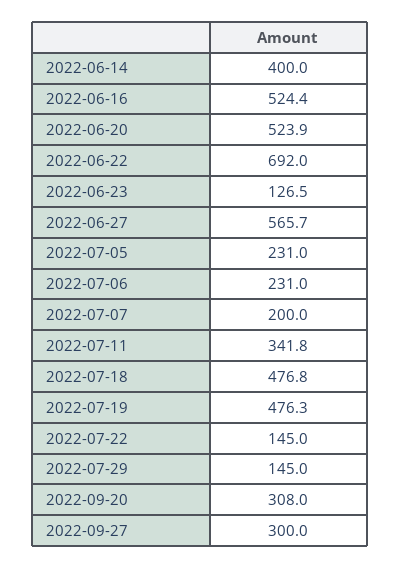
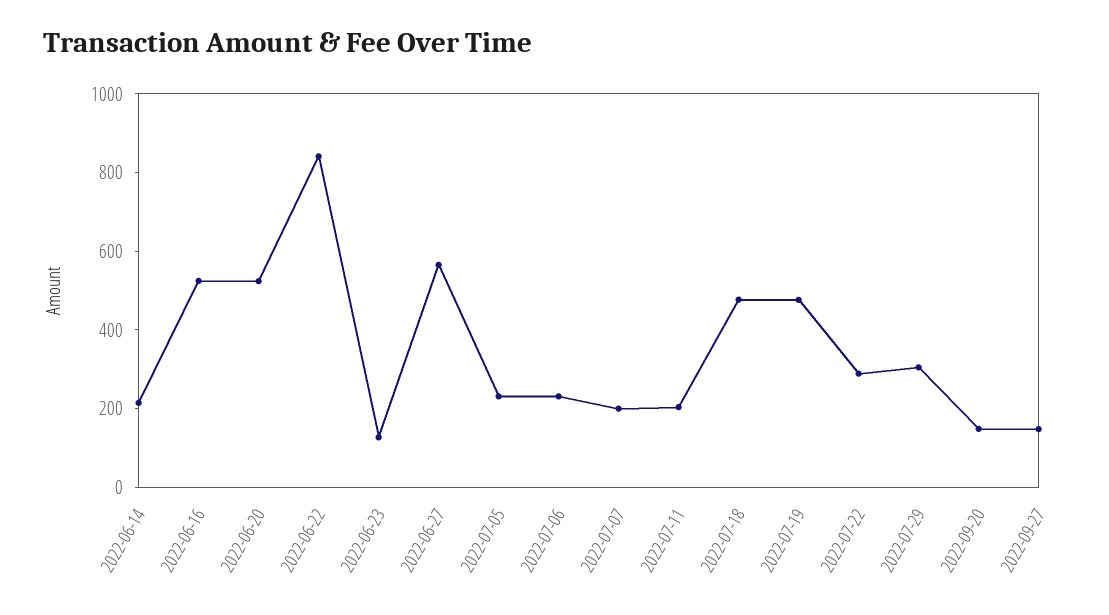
2022-06-14: 400 -> 200
2022-06-22: 692 -> 850
2022-07-11: 341.8 -> 200
2022-07-22: 145 -> 300
2022-07-29: 145 -> 300
2022-09-20: 308 -> 150
2022-09-27: 300 -> 150

